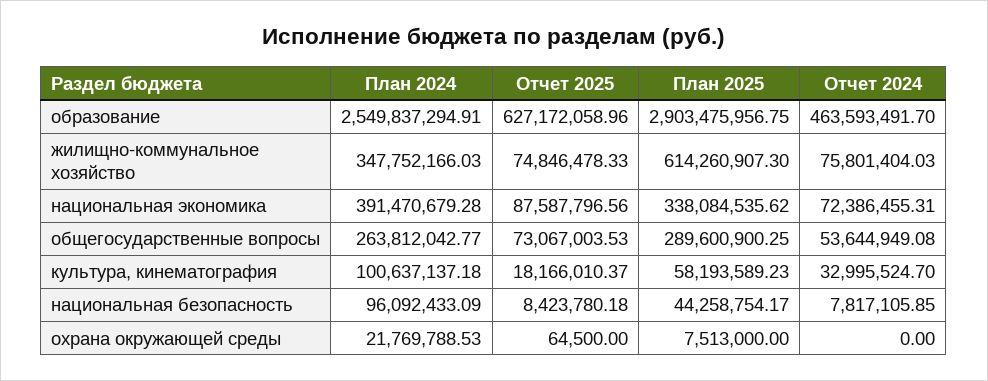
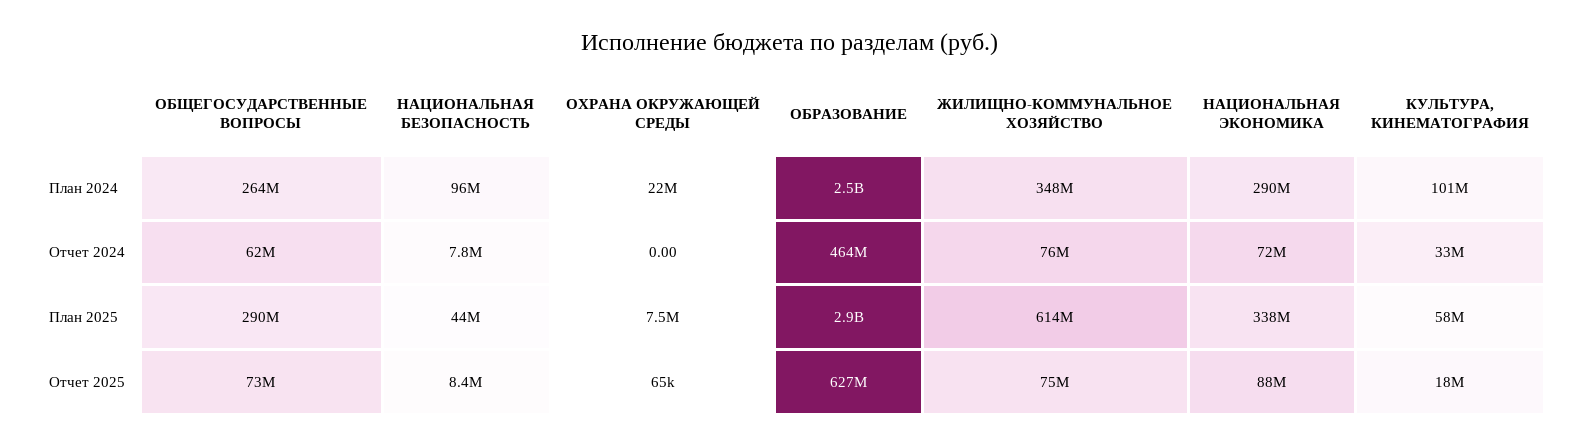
План 2024, национальная экономика: 391470679.28 -> 290000000
Отчет 2024, общегосударственные вопросы: 53644949.08 -> 62000000

